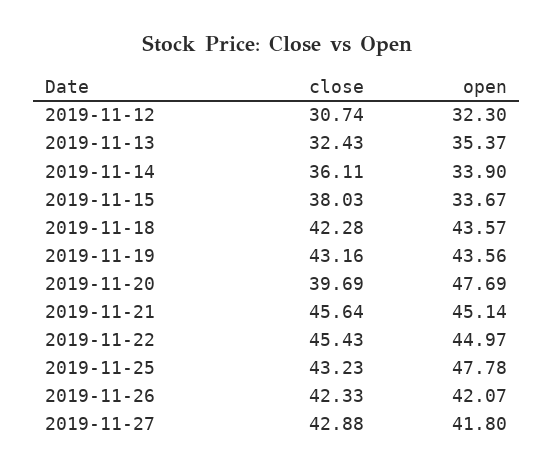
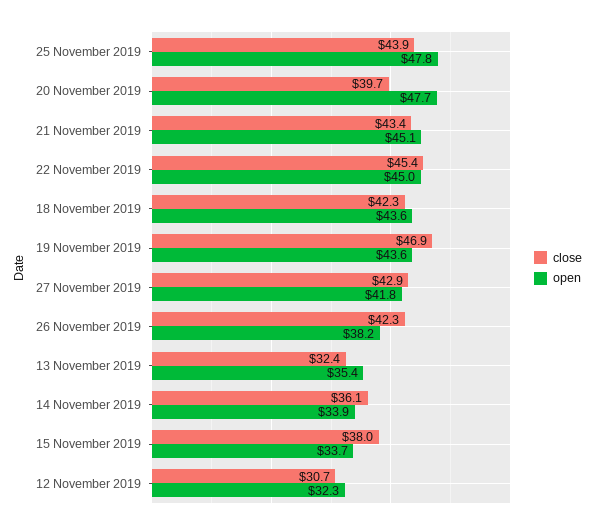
close, 2019-11-19: 43.16 -> 46.9
close, 2019-11-21: 45.64 -> 43.4
close, 2019-11-25: 43.23 -> 43.9
open, 2019-11-26: 42.07 -> 38.2

